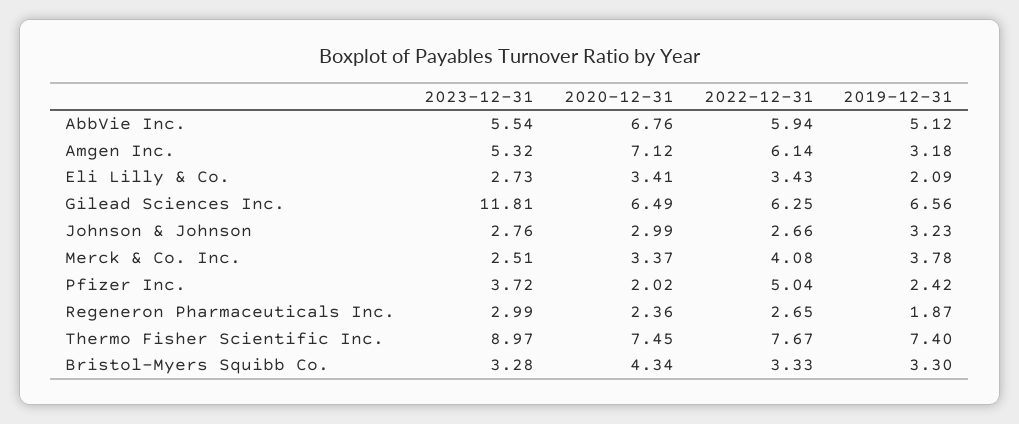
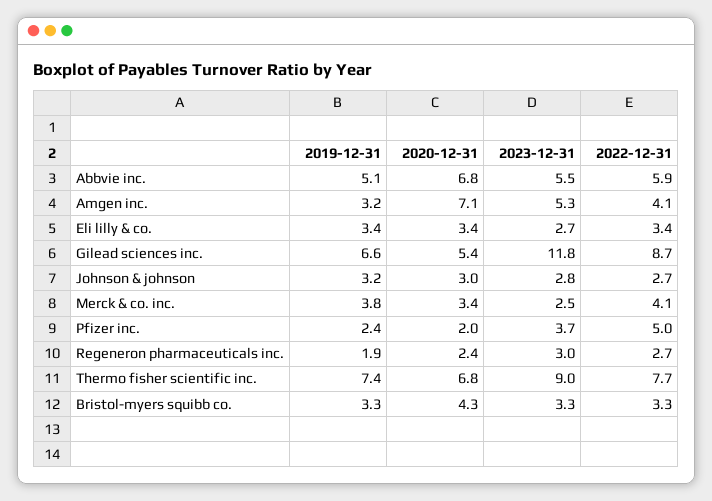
2022-12-31, Amgen Inc.: 6.14 -> 4.1
2019-12-31, Eli Lilly & Co.: 2.09 -> 3.4
2020-12-31, Gilead Sciences Inc.: 6.49 -> 5.4
2022-12-31, Gilead Sciences Inc.: 6.25 -> 8.7
2020-12-31, Thermo Fisher Scientific Inc.: 7.45 -> 6.8

